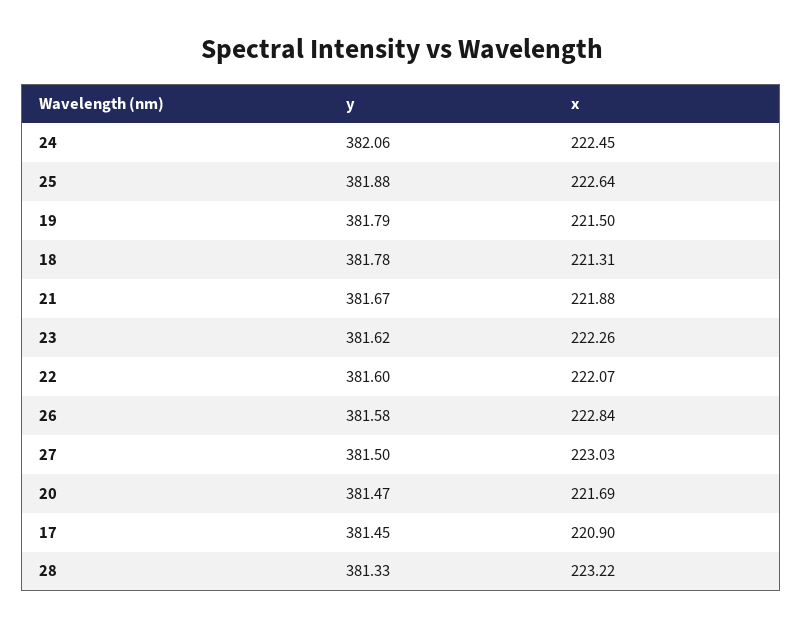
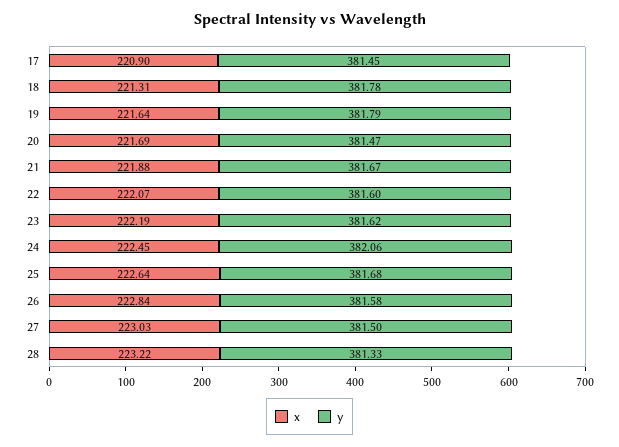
y, 25: 381.88 -> 381.68
x, 19: 221.5 -> 221.64
x, 23: 222.26 -> 222.19

